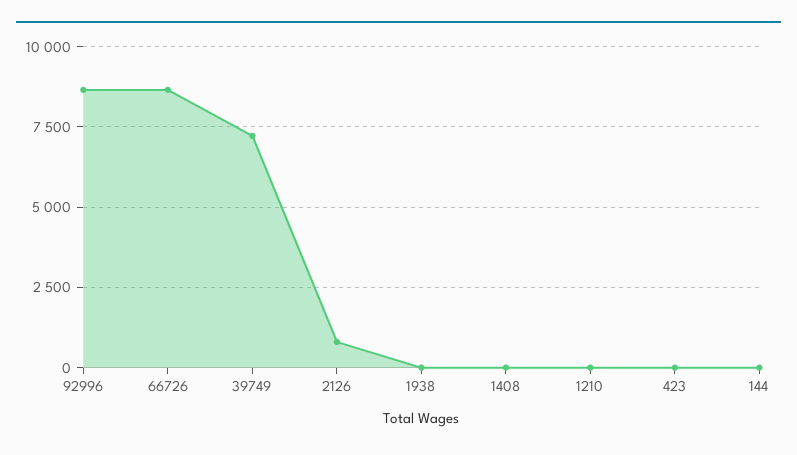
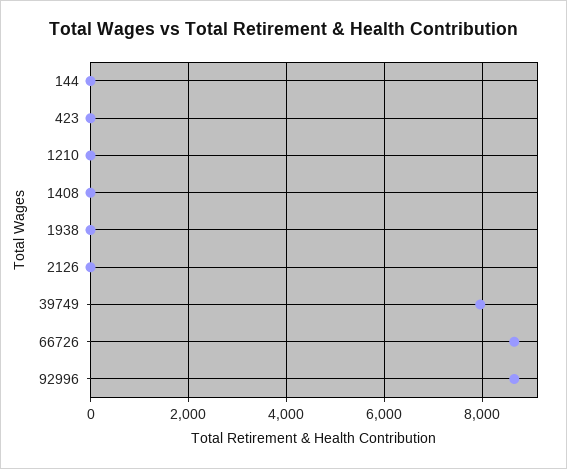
39749: 7250 -> 8000
2126: 750 -> 0

